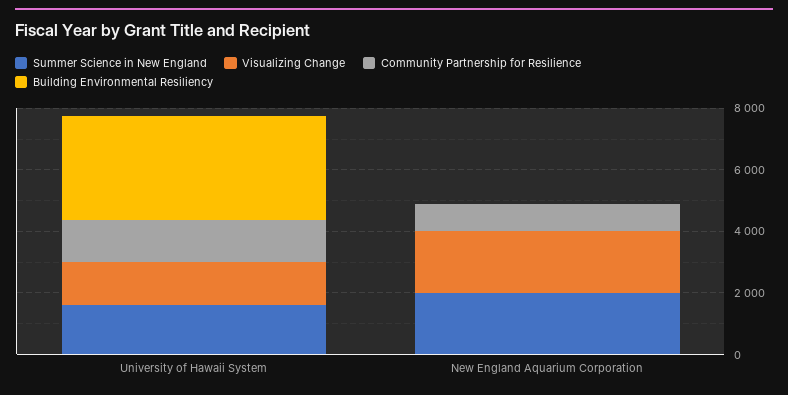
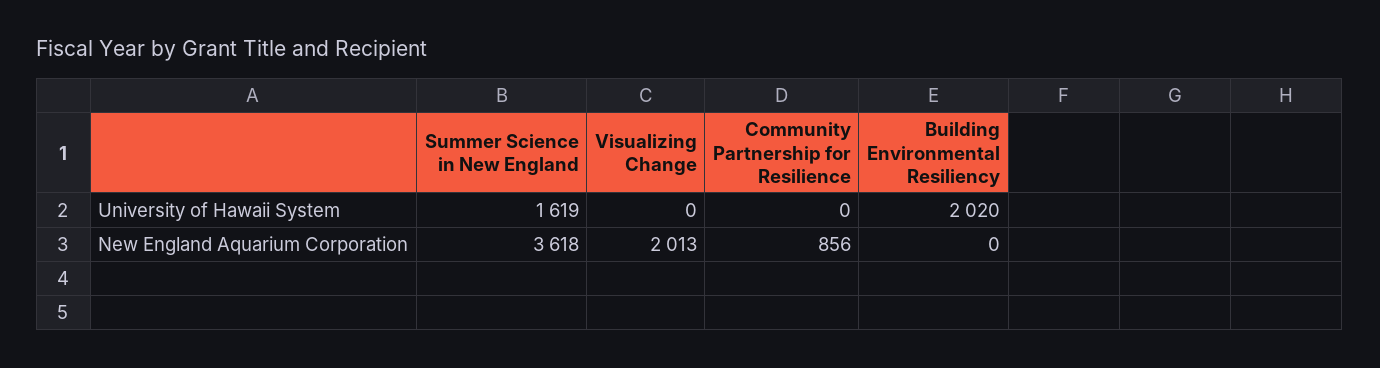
Visualizing Change, University of Hawaii System: 1500 -> 0
Community Partnership for Resilience, University of Hawaii System: 1500 -> 0
Building Environmental Resiliency, University of Hawaii System: 3500 -> 2020
Summer Science in New England, New England Aquarium Corporation: 2000 -> 3618

